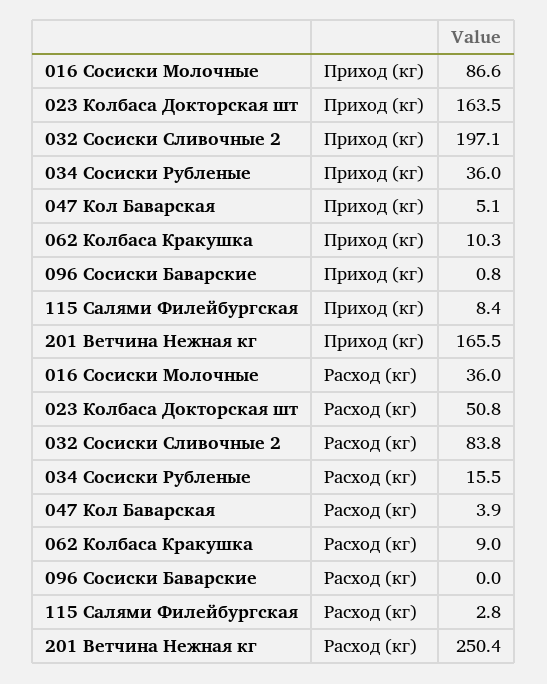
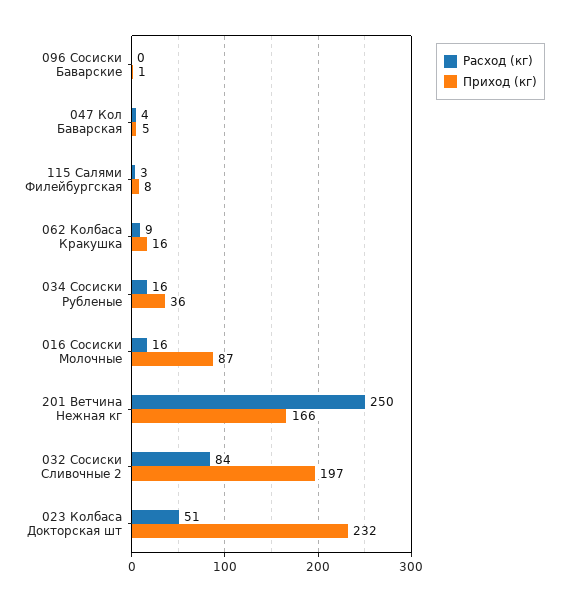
Приход (кг), 023 Колбаса Докторская шт: 163.5 -> 232
Приход (кг), 062 Колбаса Кракушка: 10.3 -> 16
Расход (кг), 016 Сосиски Молочные: 36 -> 16

